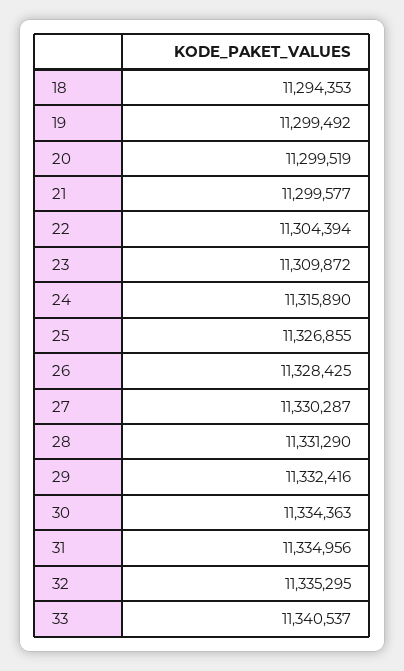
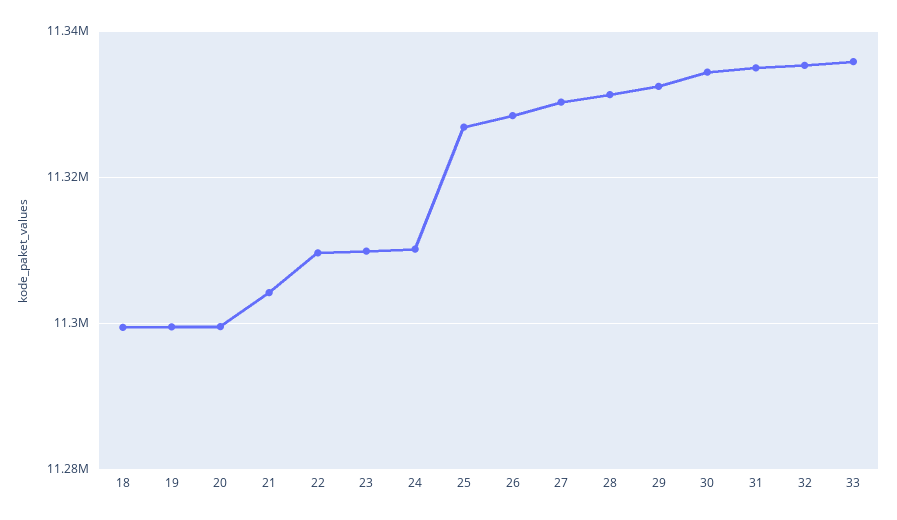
18: 11294353 -> 11300000
21: 11299577 -> 11304000
22: 11304394 -> 11310000
24: 11315890 -> 11310000
33: 11340537 -> 11336000

